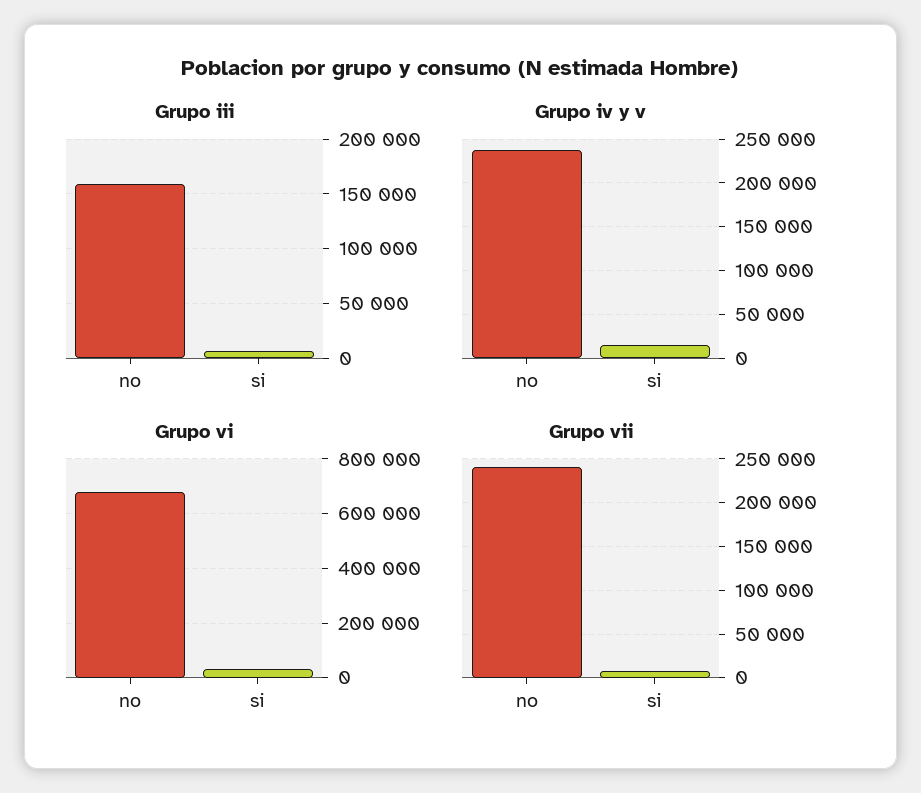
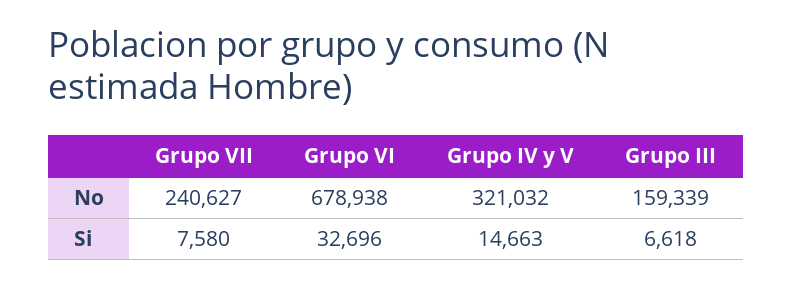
Grupo iv y v, no: 240000 -> 321032

